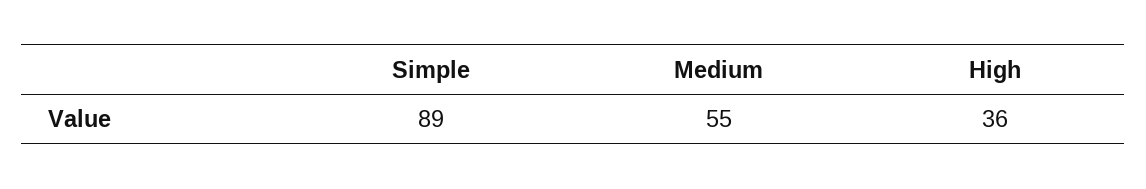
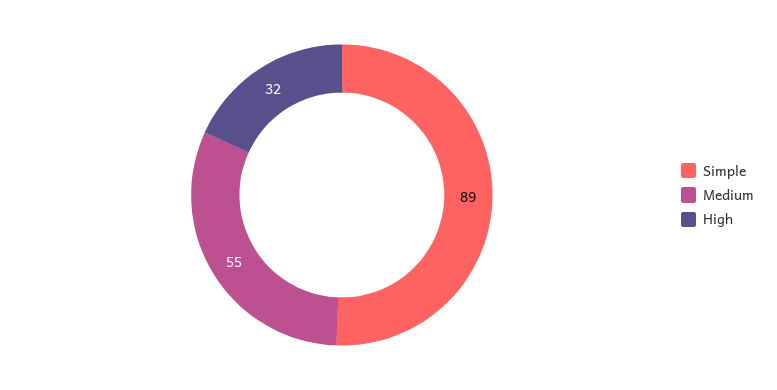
High: 36 -> 32

